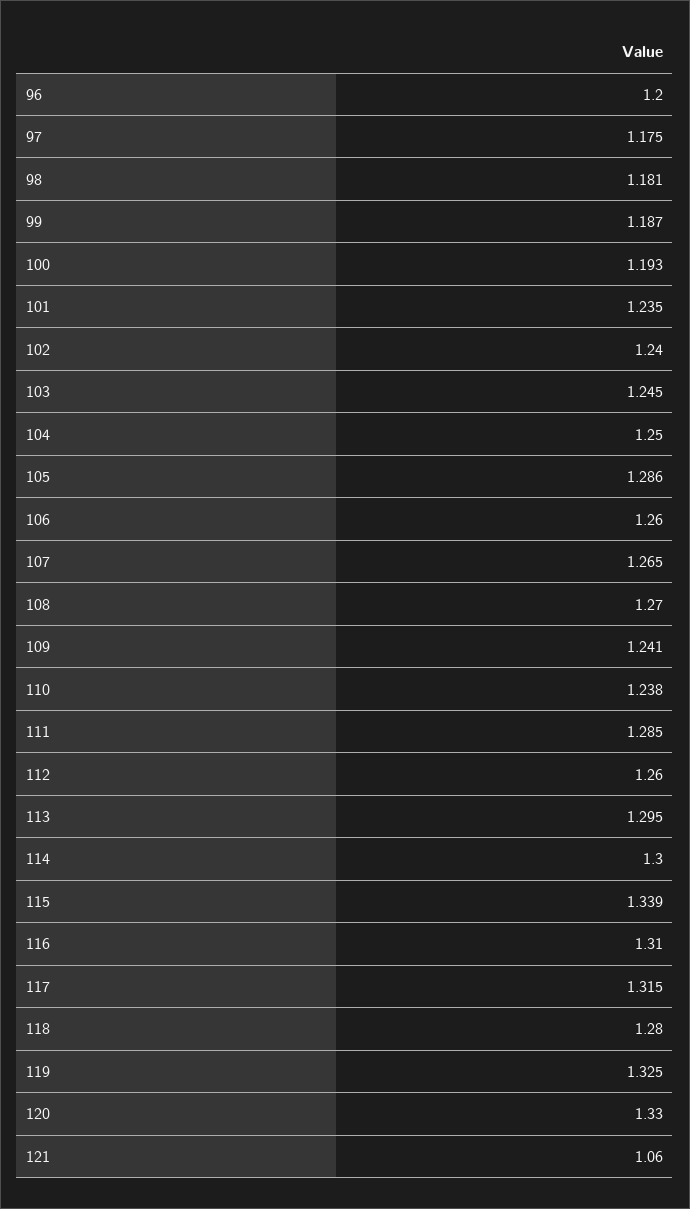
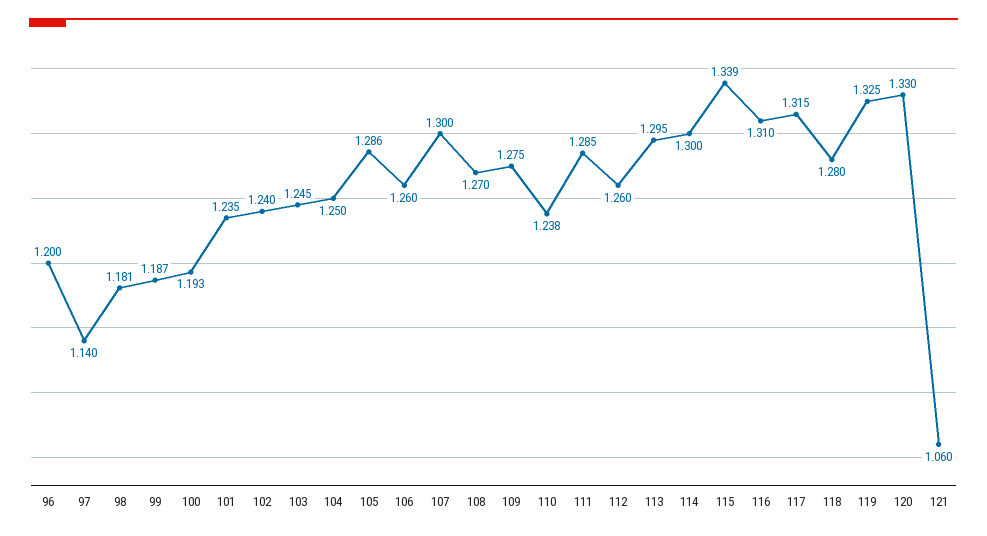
97: 1.175 -> 1.14
107: 1.265 -> 1.3
109: 1.241 -> 1.275

